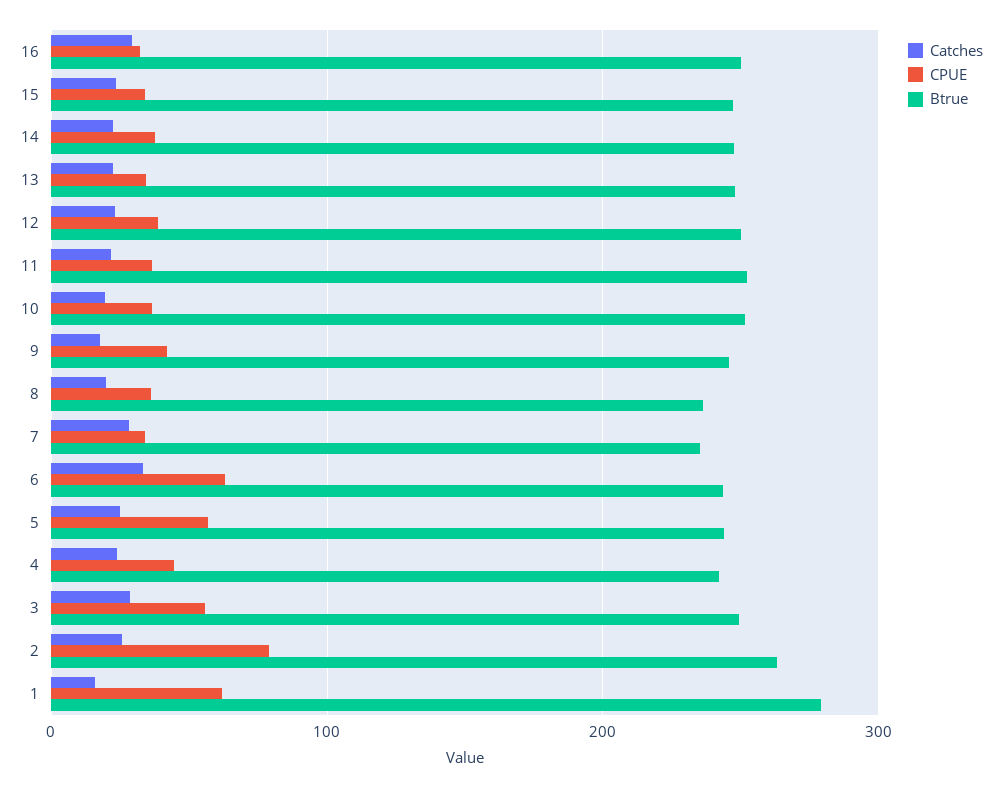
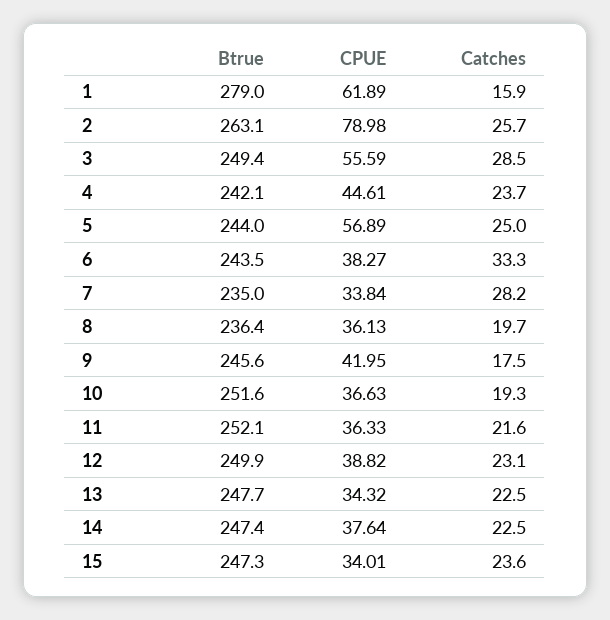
Catches, 16: 30 -> none
CPUE, 16: 30 -> none
Btrue, 16: 250 -> none
CPUE, 6: 60 -> 38.27

